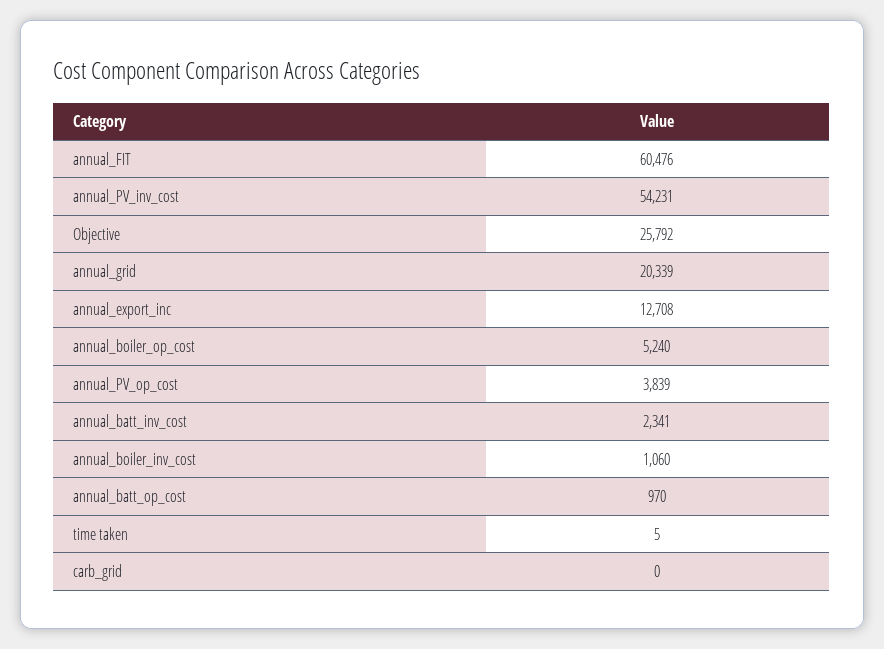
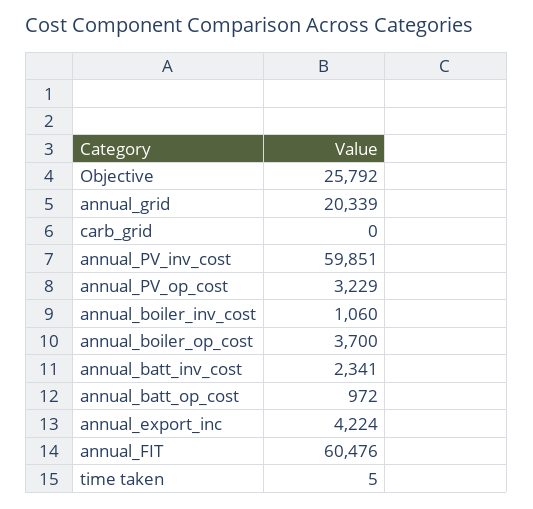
annual_PV_inv_cost: 54231 -> 59851
annual_export_inc: 12708 -> 4224
annual_boiler_op_cost: 5240 -> 3700
annual_PV_op_cost: 3839 -> 3229
annual_batt_op_cost: 970 -> 972

